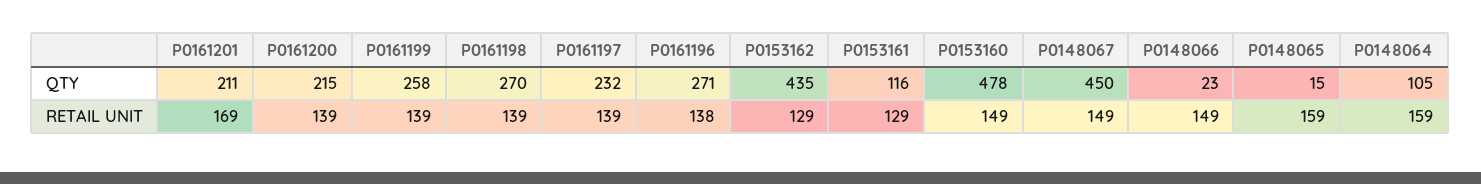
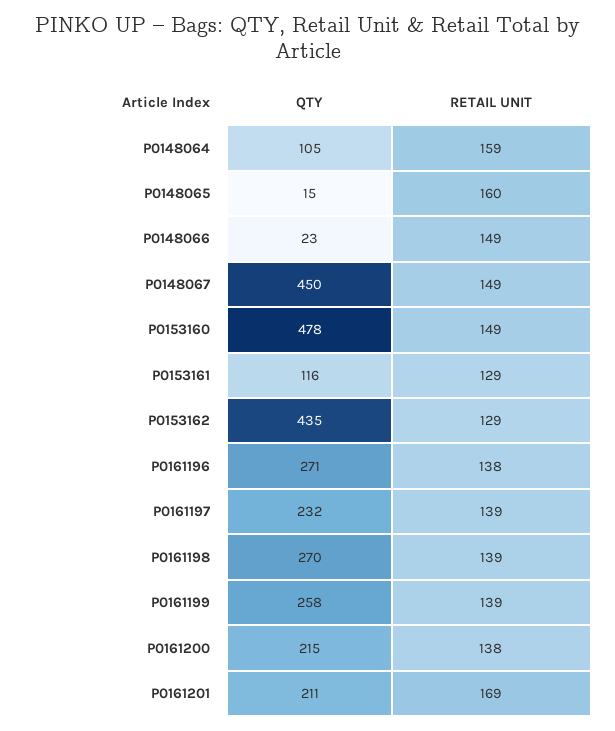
P0161200, RETAIL UNIT: 139 -> 138
P0148065, RETAIL UNIT: 159 -> 160

